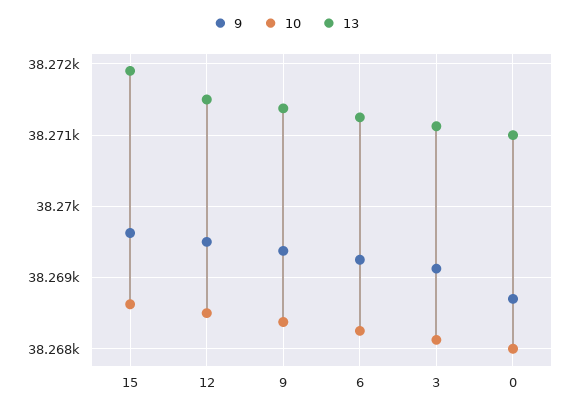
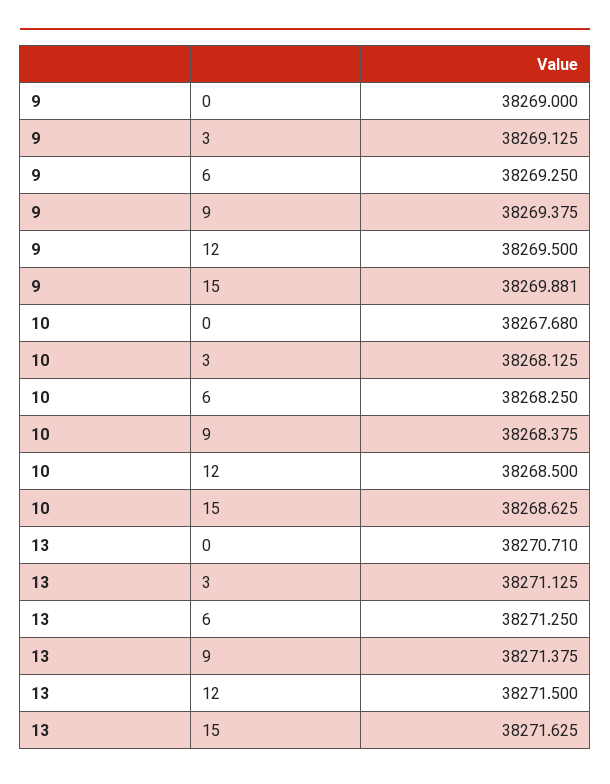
9, 15: 38269.6 -> 38269.881
13, 15: 38271.9 -> 38271.625
9, 0: 38268.7 -> 38269
10, 0: 38268 -> 38267.68
13, 0: 38271 -> 38270.71

